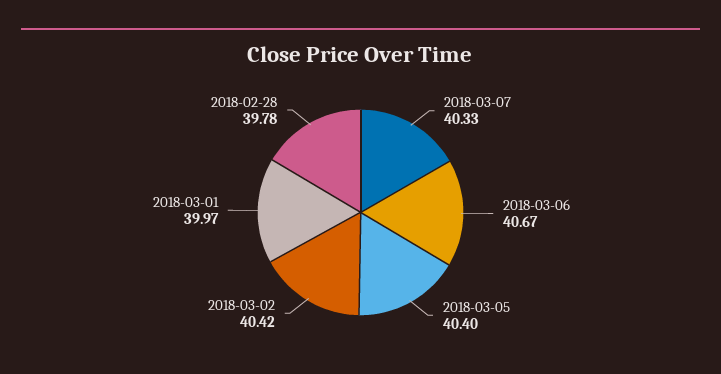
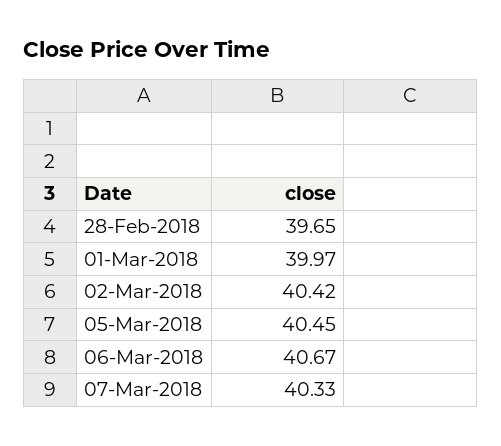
2018-03-05: 40.4 -> 40.45
2018-02-28: 39.78 -> 39.65

